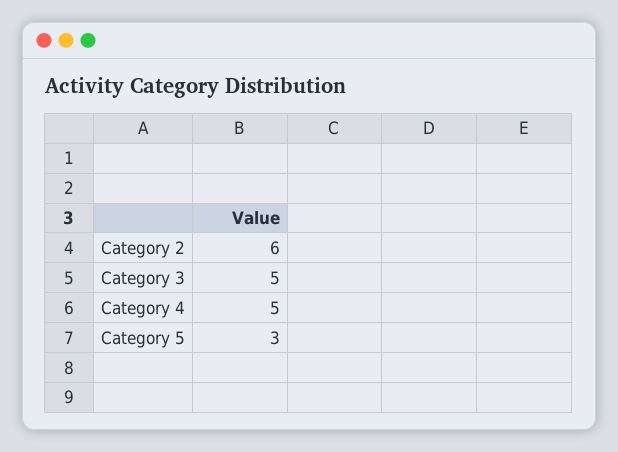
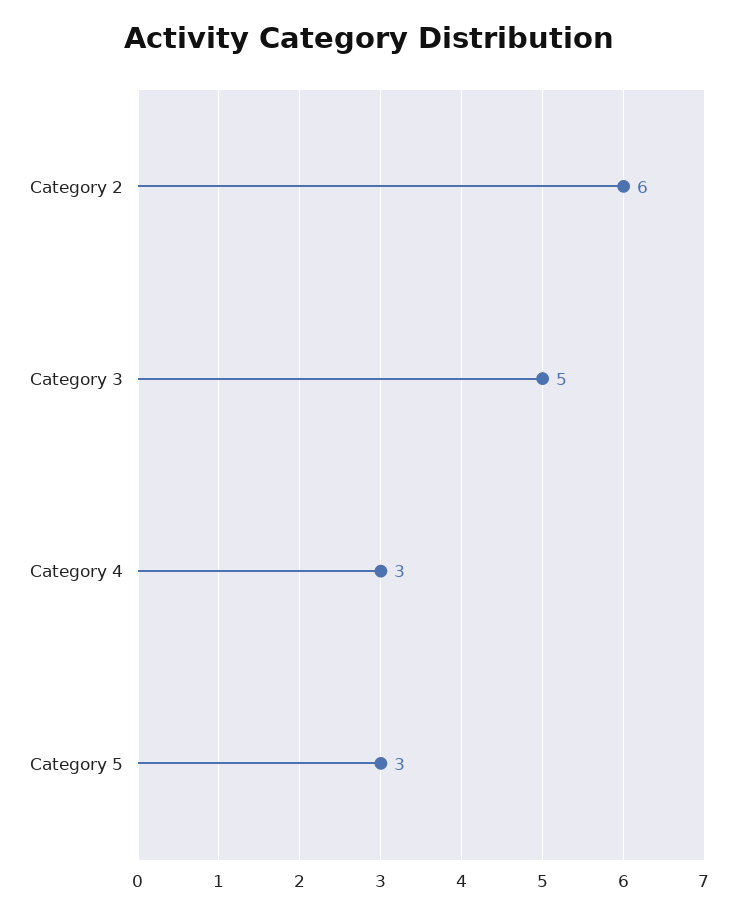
Category 4: 5 -> 3

